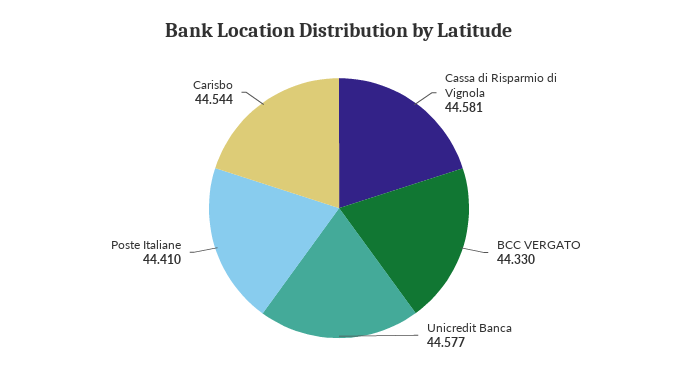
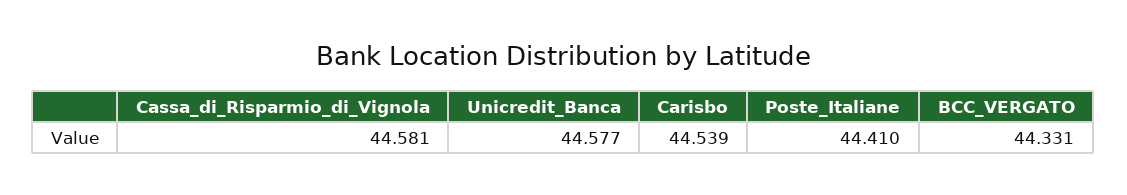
BCC VERGATO: 44.33 -> 44.331
Carisbo: 44.544 -> 44.539

